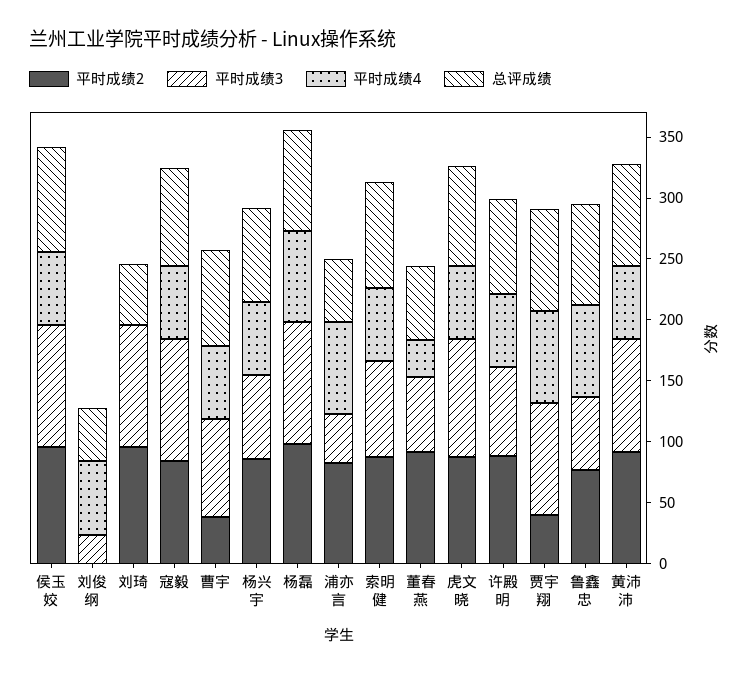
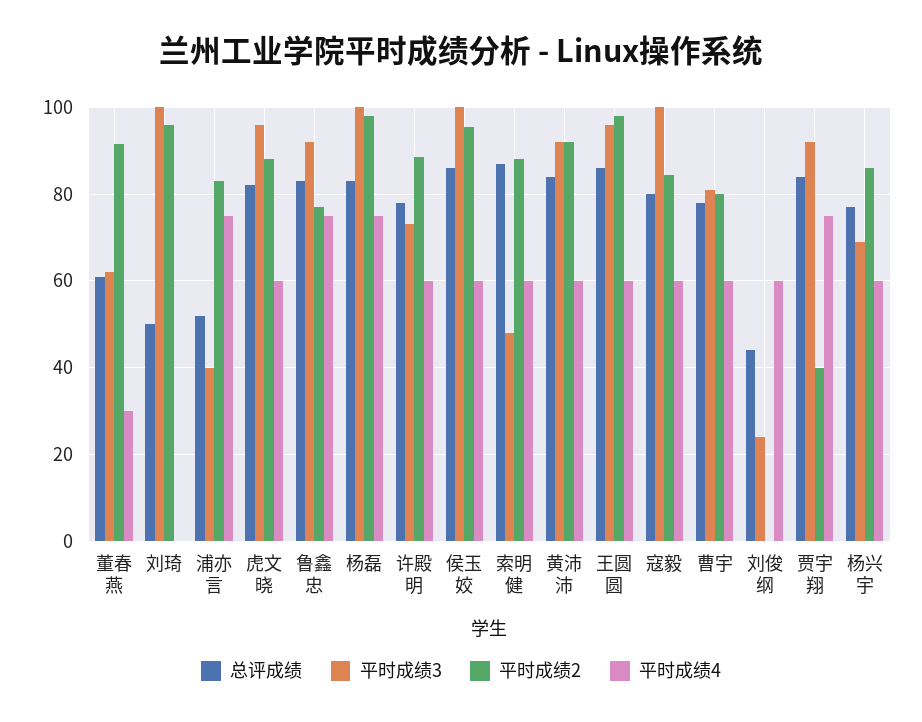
平时成绩2, 曹宇: 40 -> 80
平时成绩3, 索明健: 80 -> 48
平时成绩3, 鲁鑫忠: 60 -> 92
总评成绩, 王圆圆: none -> 86
平时成绩3, 王圆圆: none -> 96
平时成绩2, 王圆圆: none -> 98
平时成绩4, 王圆圆: none -> 60

